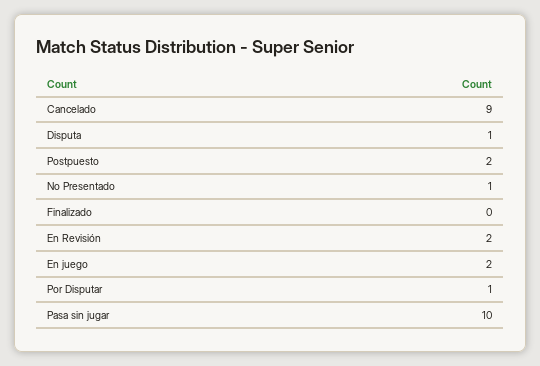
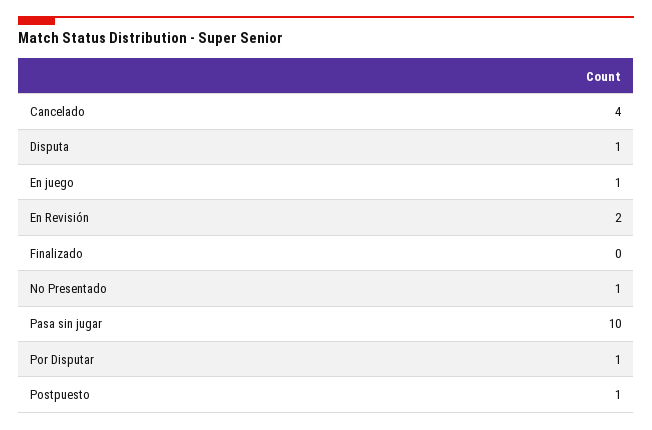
Cancelado: 9 -> 4
Postpuesto: 2 -> 1
En juego: 2 -> 1

